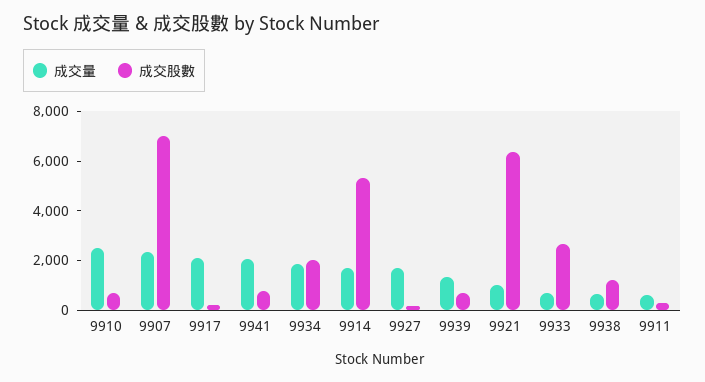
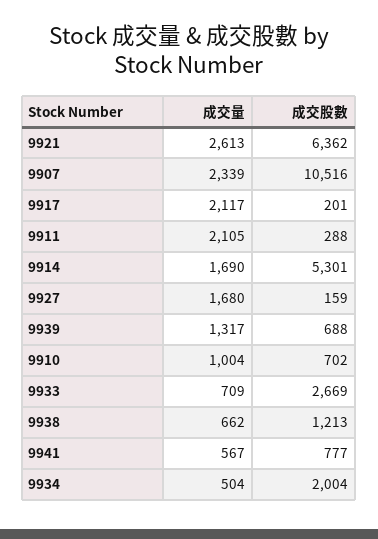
成交量, 9910: 2500 -> 1004
成交股數, 9907: 7000 -> 10516
成交量, 9941: 2000 -> 567
成交量, 9934: 2000 -> 504
成交量, 9921: 1000 -> 2613
成交量, 9911: 500 -> 2105

